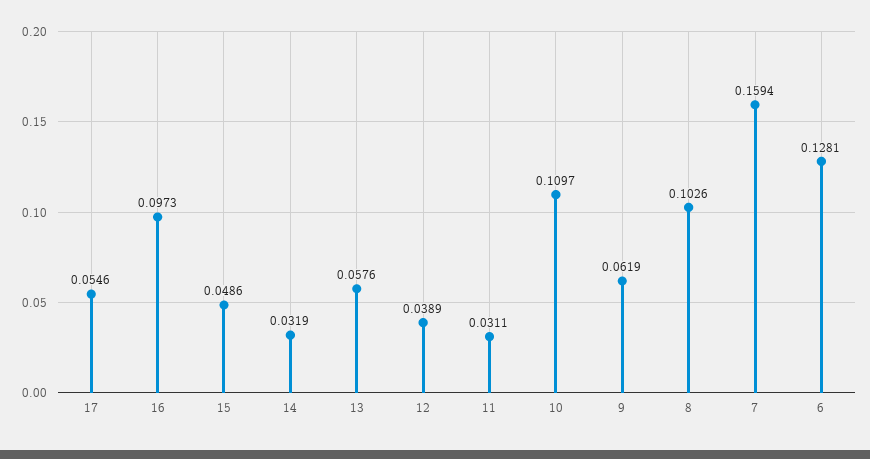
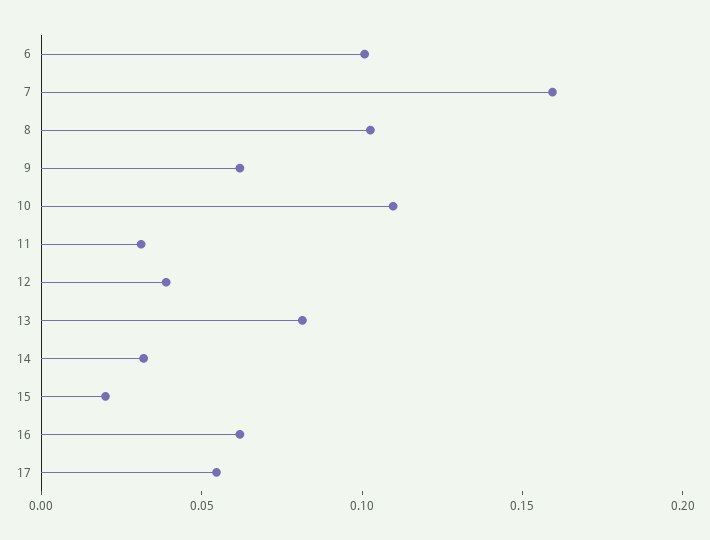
16: 0.0973 -> 0.06
15: 0.0486 -> 0.02
13: 0.0576 -> 0.08
6: 0.1281 -> 0.1

